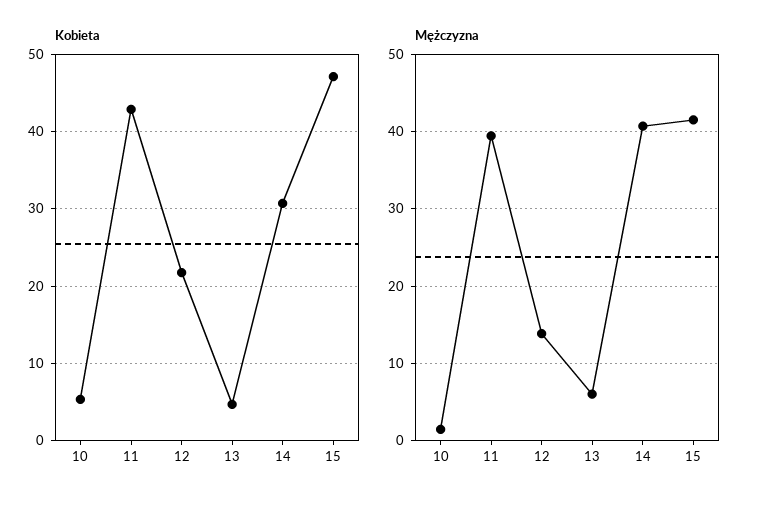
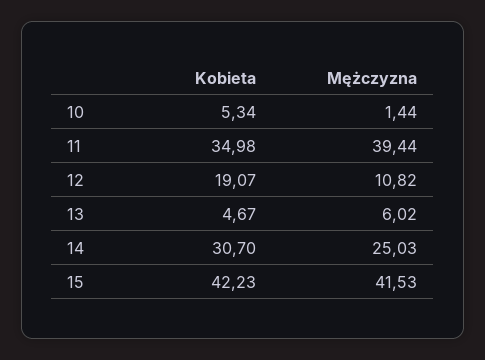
Kobieta, 11: 43 -> 34.98
Kobieta, 12: 22 -> 19.07
Kobieta, 15: 47 -> 42.23
Mężczyzna, 12: 14 -> 10.82
Mężczyzna, 14: 41 -> 25.03

